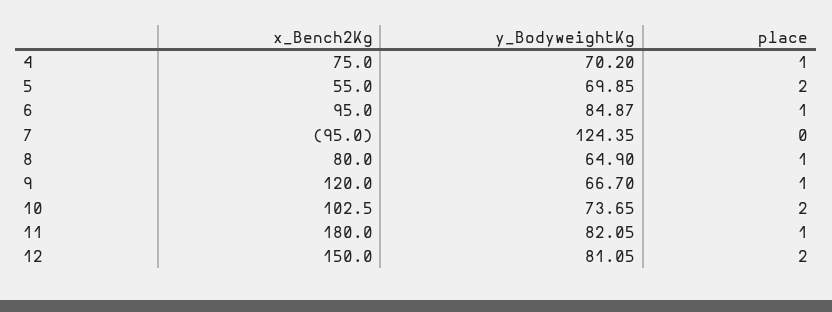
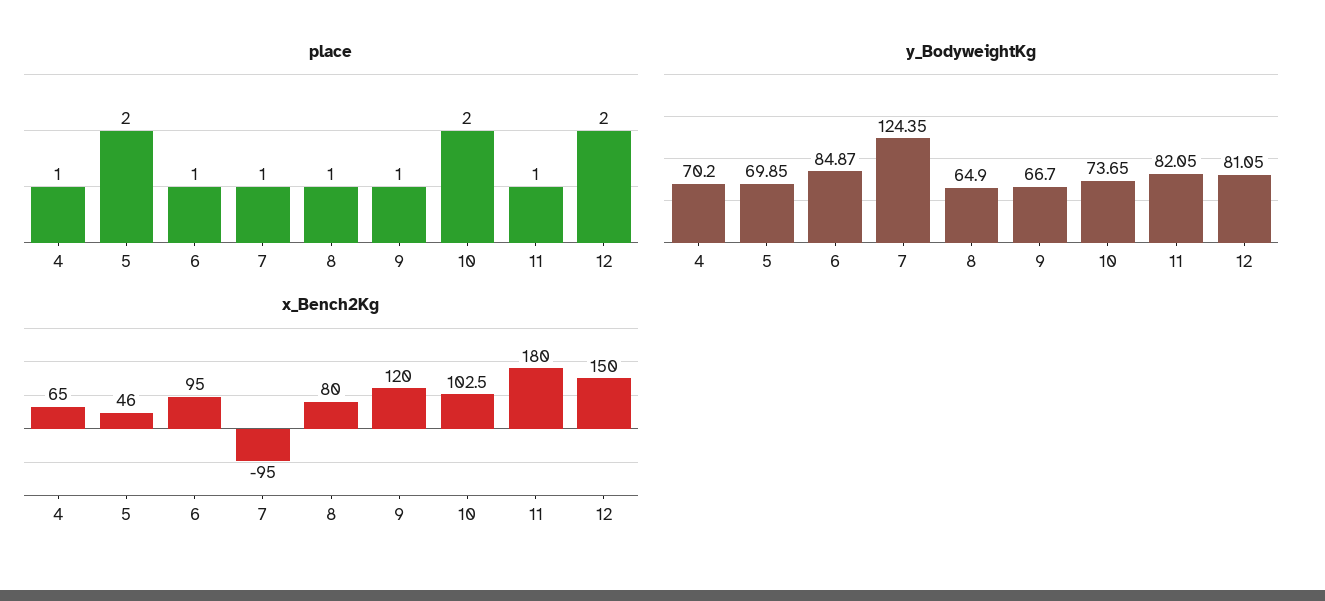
x_Bench2Kg, 4: 75 -> 65
x_Bench2Kg, 5: 55 -> 46
place, 7: 0 -> 1

